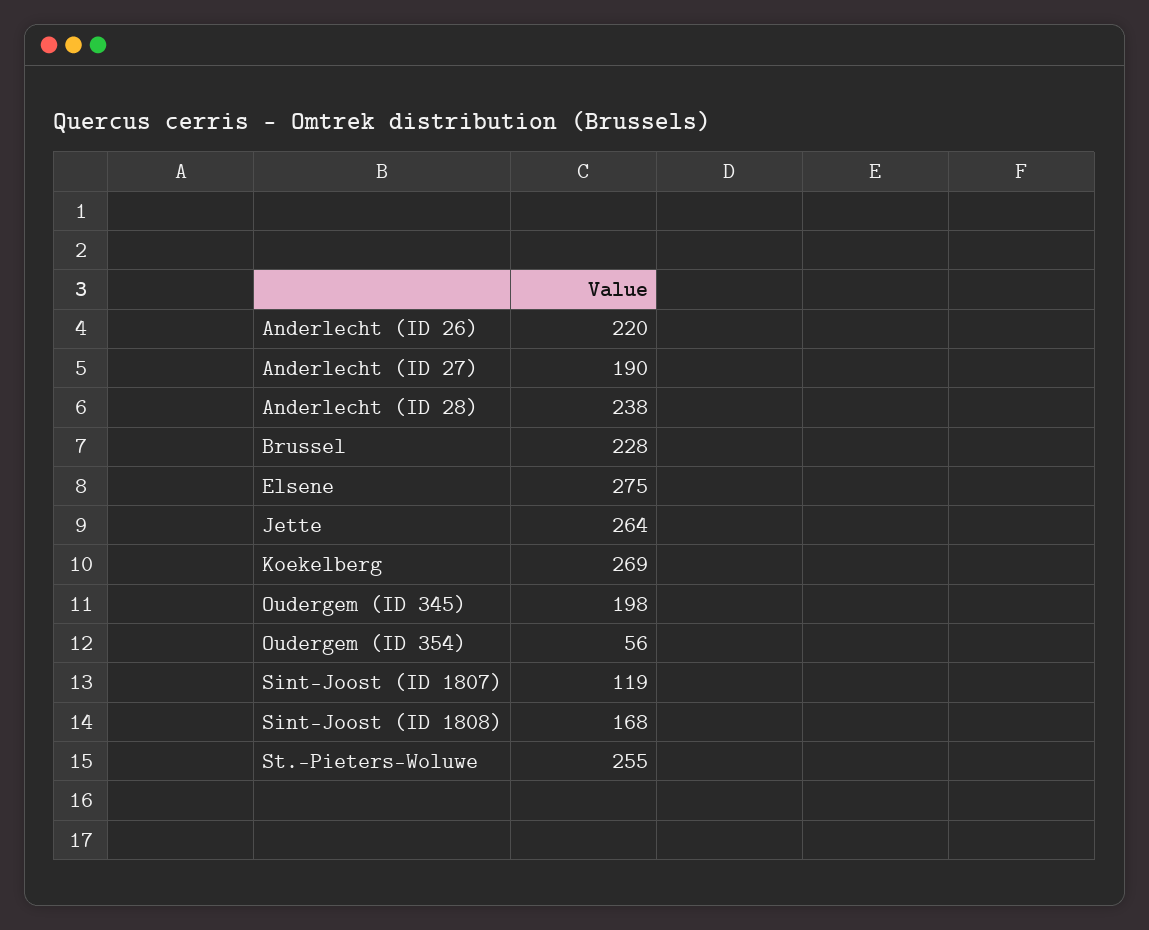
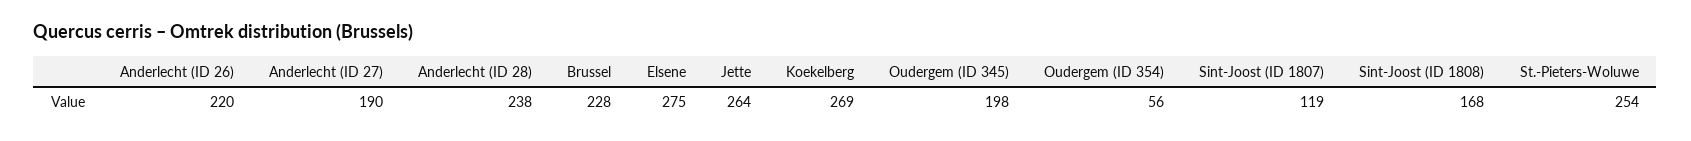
St.-Pieters-Woluwe: 255 -> 254

